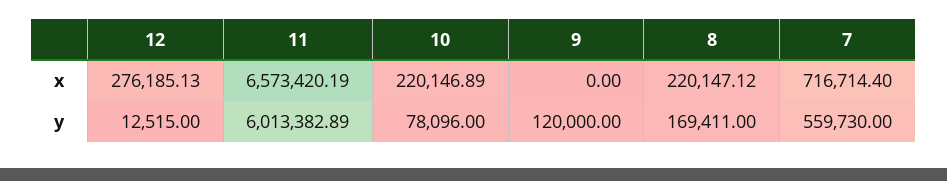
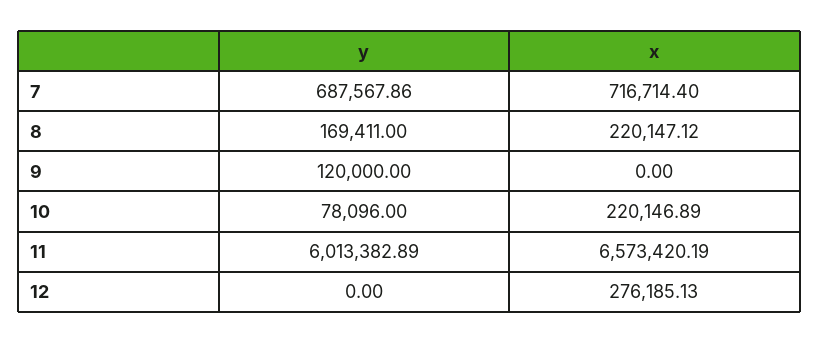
12, y: 12515 -> 0
7, y: 559730 -> 687567.86

